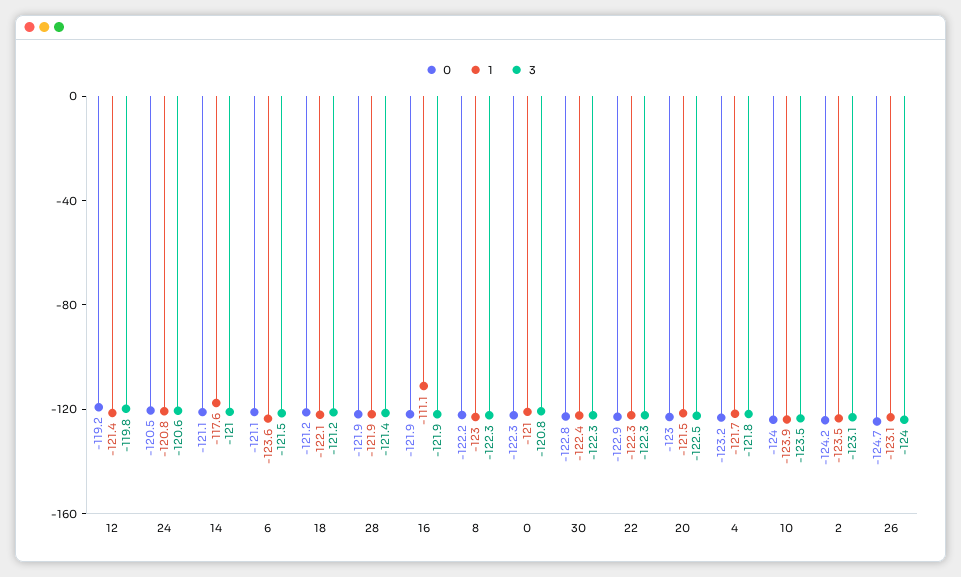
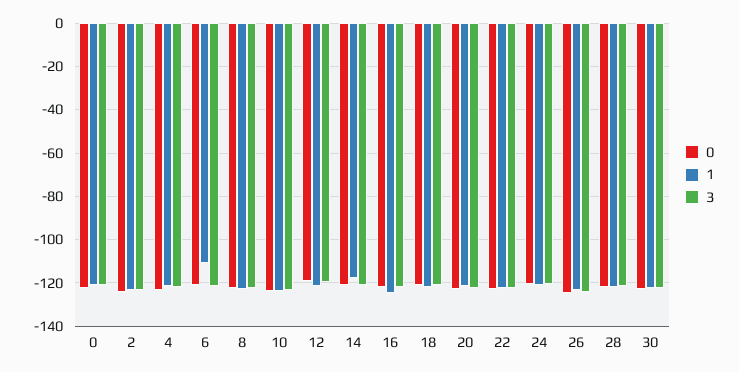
1, 6: -123.6 -> -110
1, 16: -111.1 -> -125

